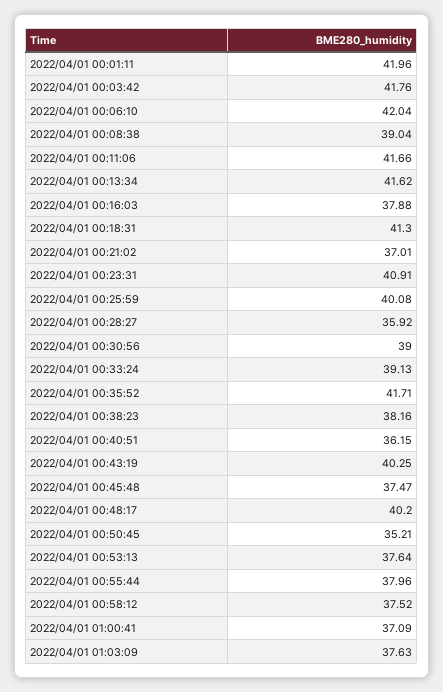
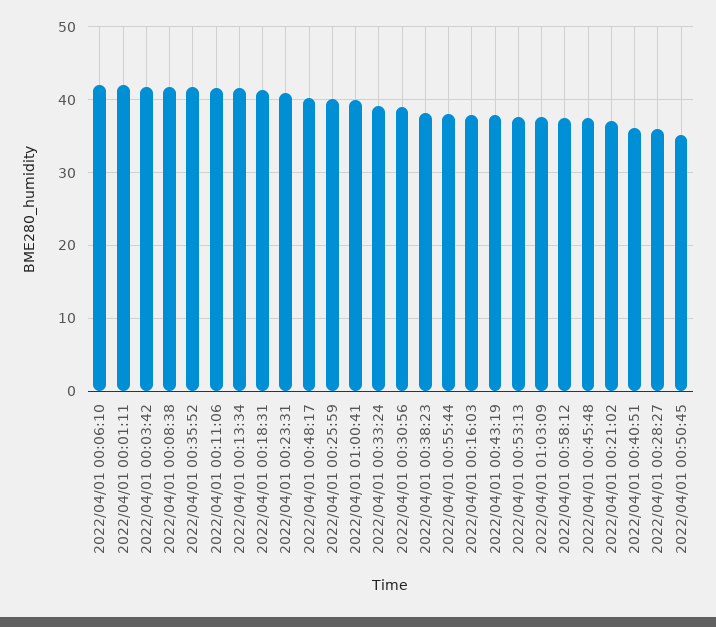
2022/04/01 00:08:38: 39.04 -> 42
2022/04/01 00:43:19: 40.25 -> 38
2022/04/01 01:00:41: 37.09 -> 40

